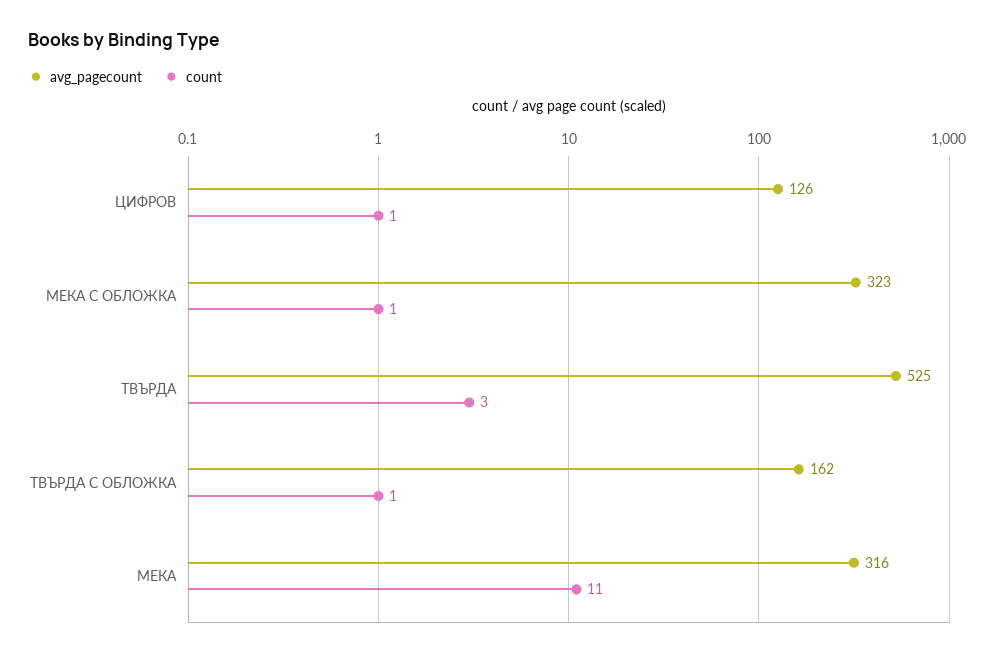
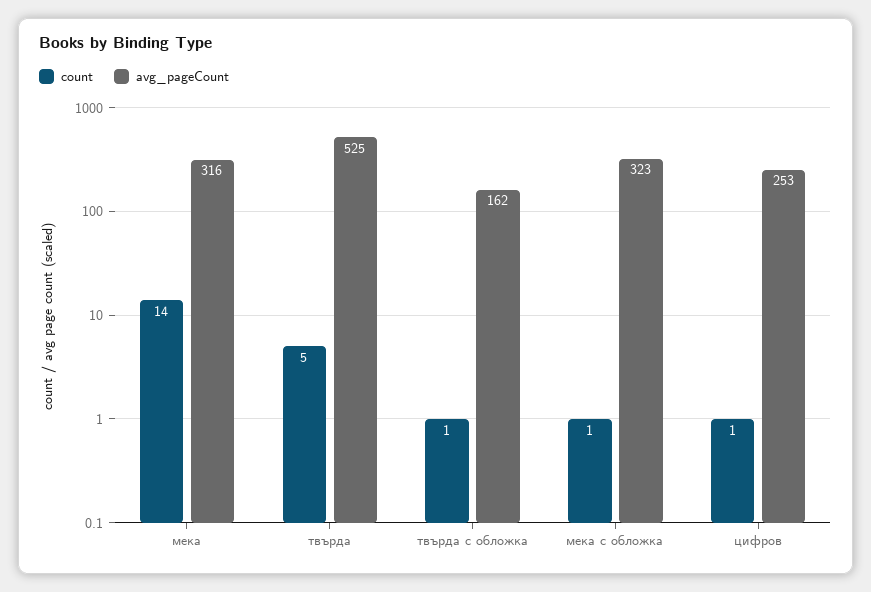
avg_pagecount, ЦИФРОВ: 126 -> 253
count, ТВЪРДА: 3 -> 5
count, МЕКА: 11 -> 14

